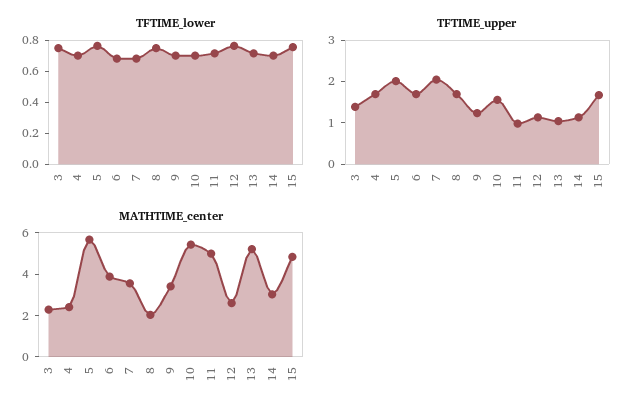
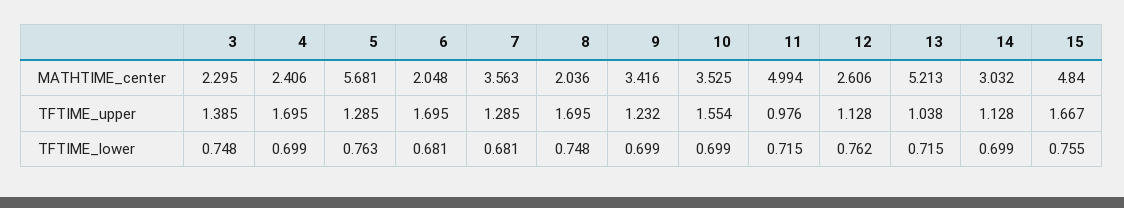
TFTIME_upper, 5: 2 -> 1.285
TFTIME_upper, 7: 2 -> 1.285
MATHTIME_center, 6: 4 -> 2.048
MATHTIME_center, 10: 5.5 -> 3.525

